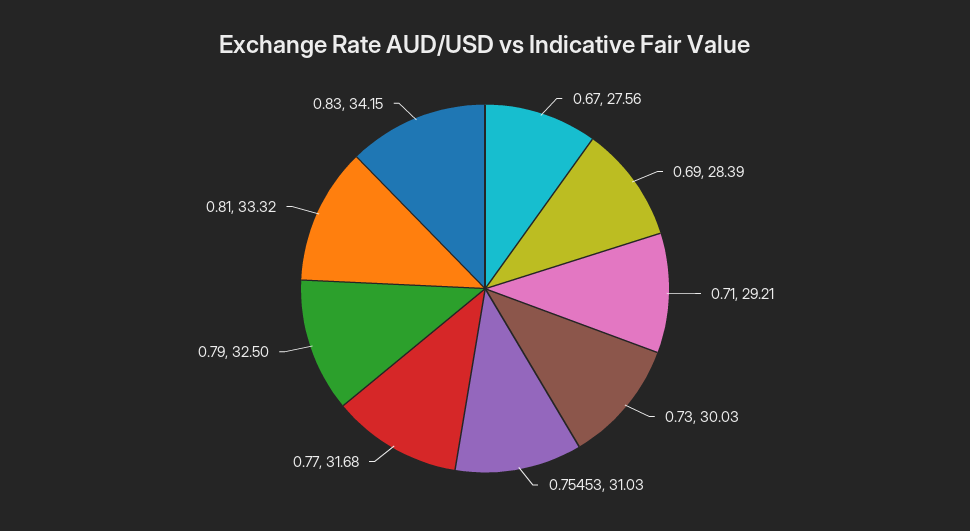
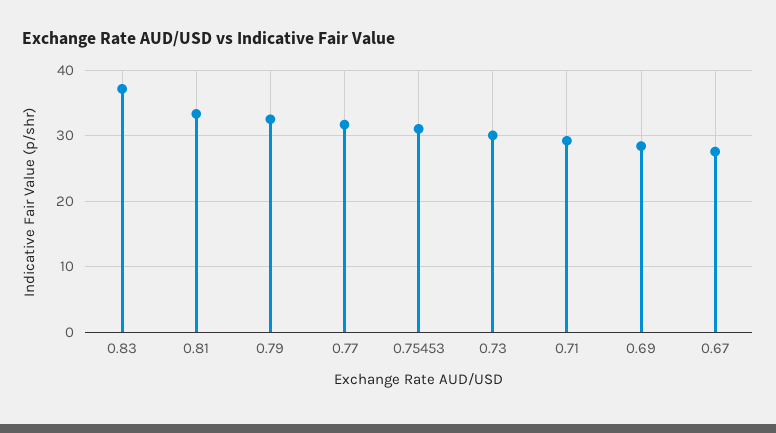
0.83: 34.15 -> 37

